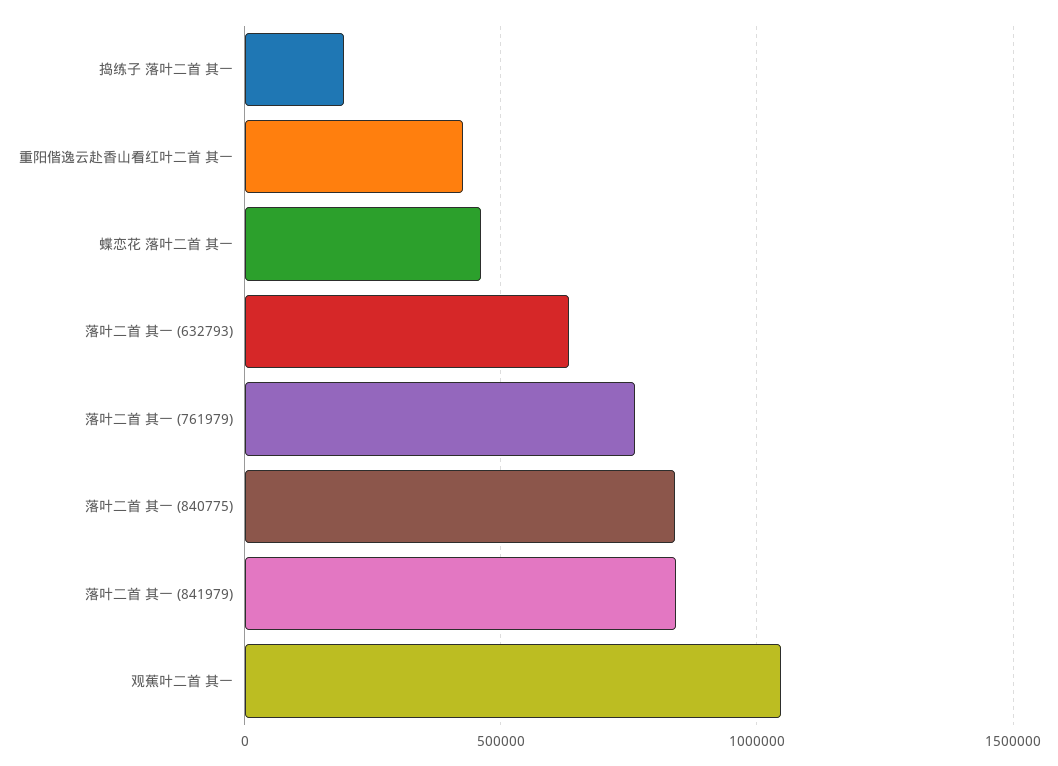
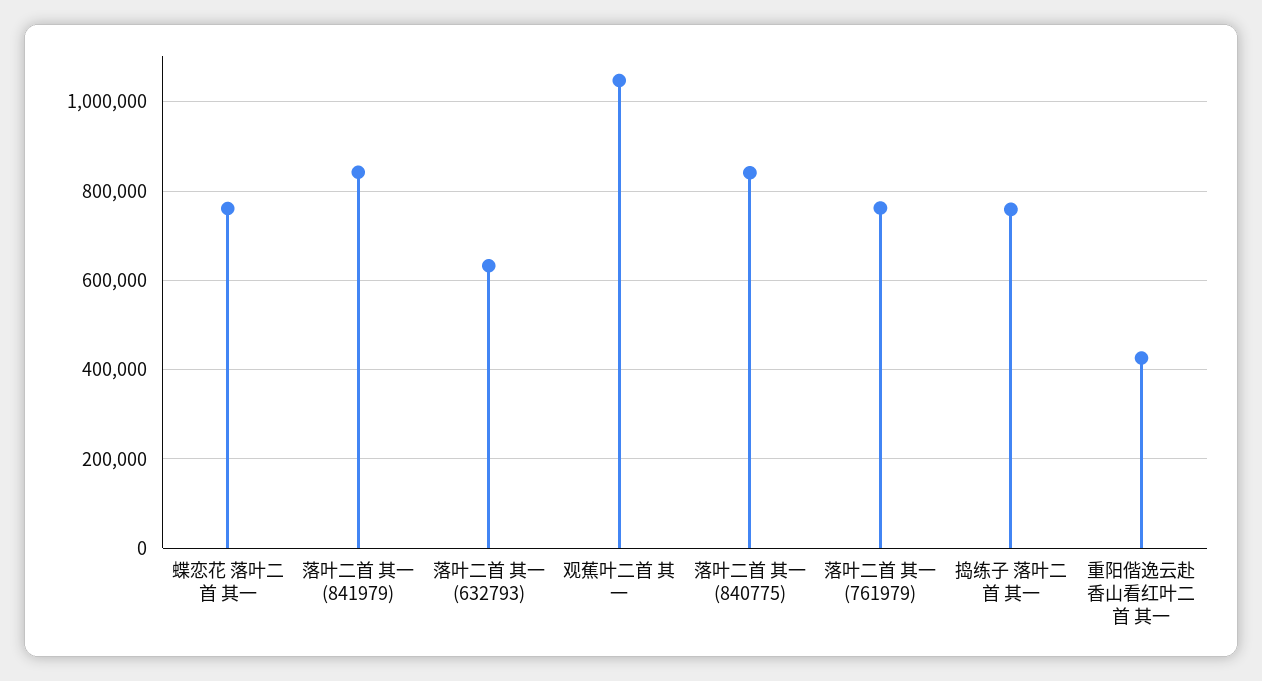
捣练子 落叶二首 其一: 200000 -> 760000
蝶恋花 落叶二首 其一: 450000 -> 760000

